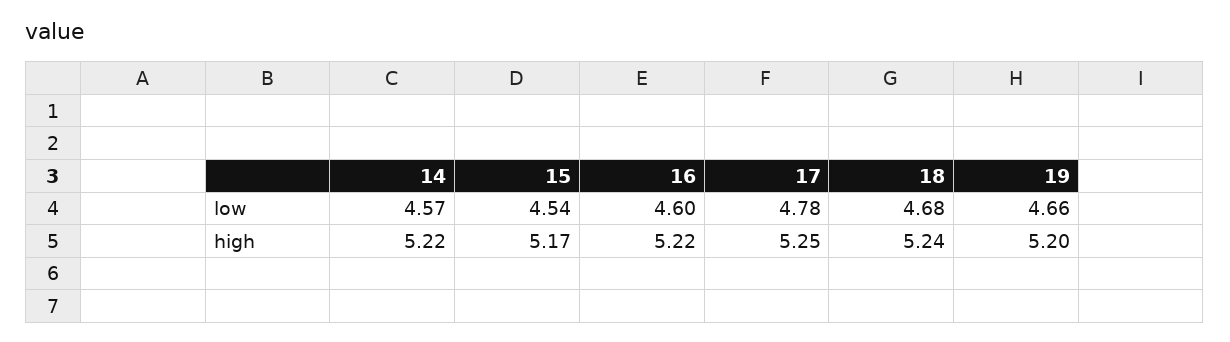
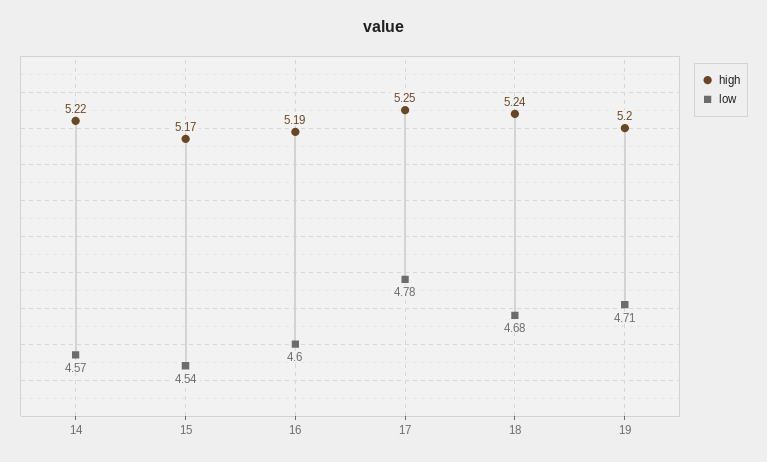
low, 19: 4.66 -> 4.71
high, 16: 5.22 -> 5.19

